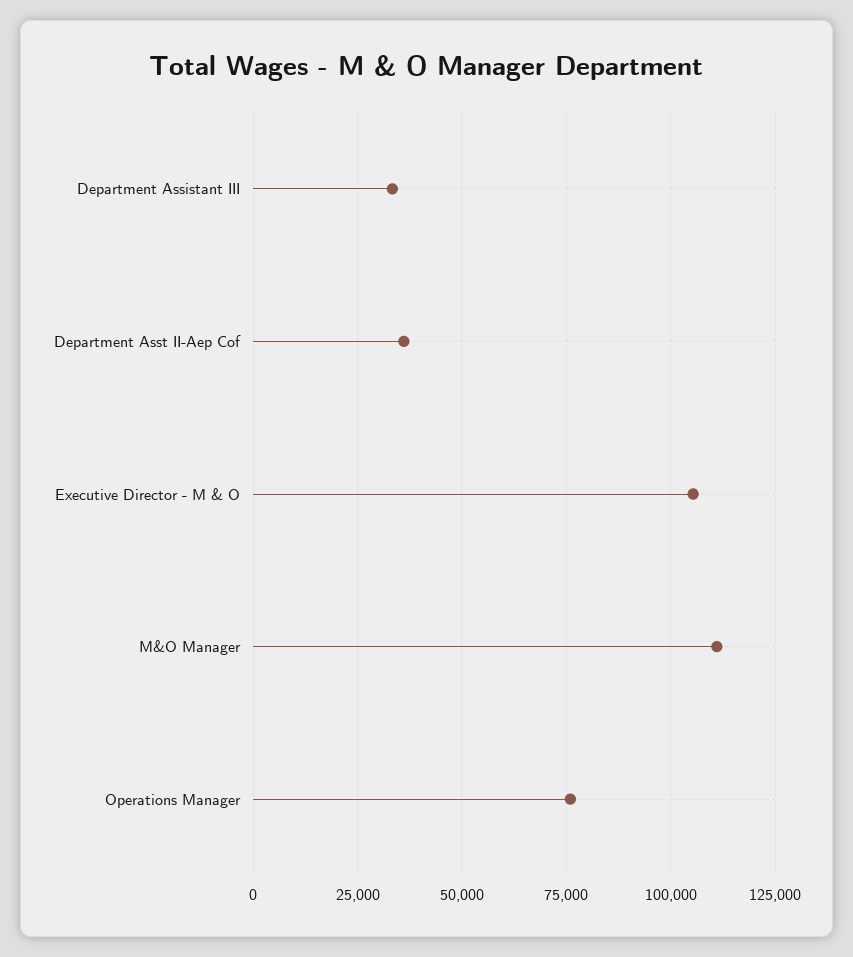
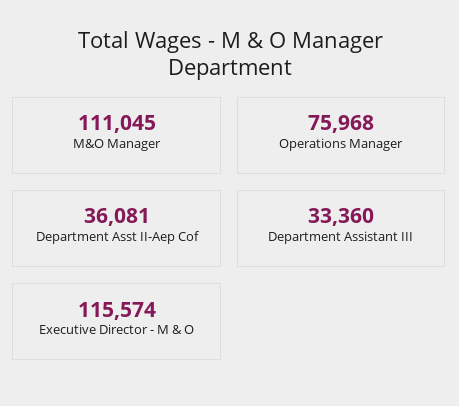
Executive Director - M & O: 105000 -> 115574

